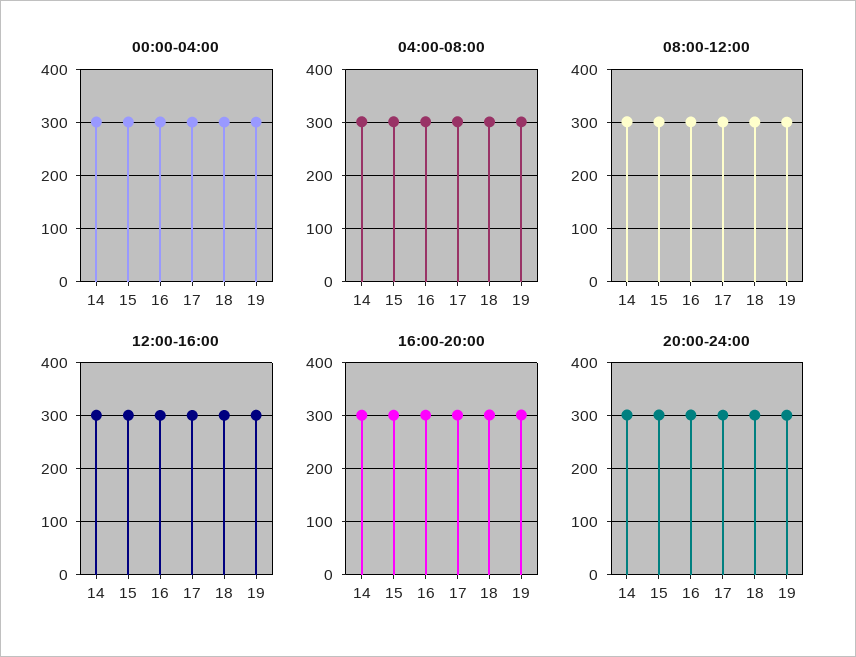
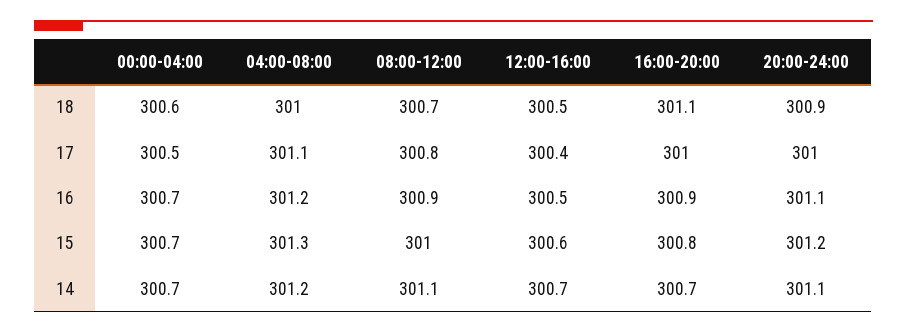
00:00-04:00, 19: 300 -> none
04:00-08:00, 19: 300 -> none
08:00-12:00, 19: 300 -> none
12:00-16:00, 19: 300 -> none
16:00-20:00, 19: 300 -> none
20:00-24:00, 19: 300 -> none

